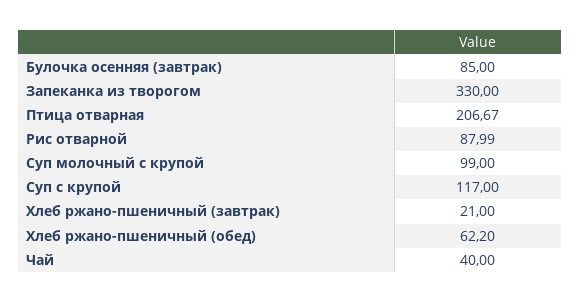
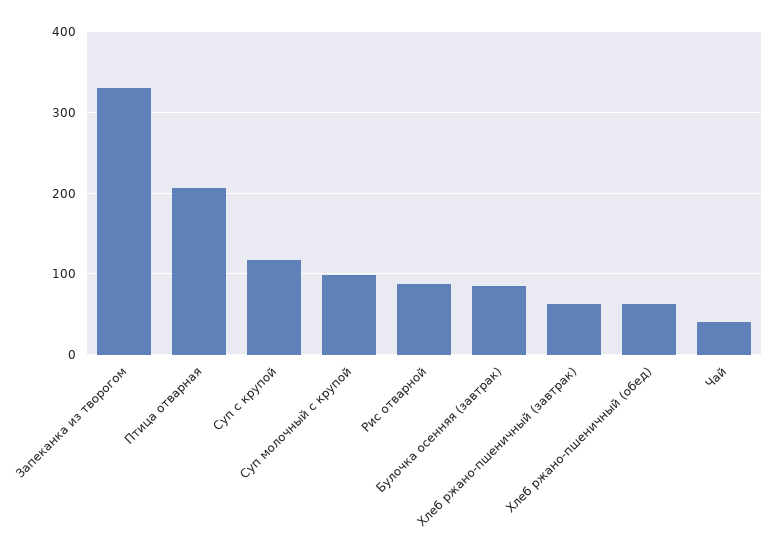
Хлеб ржано-пшеничный (завтрак): 21 -> 60

